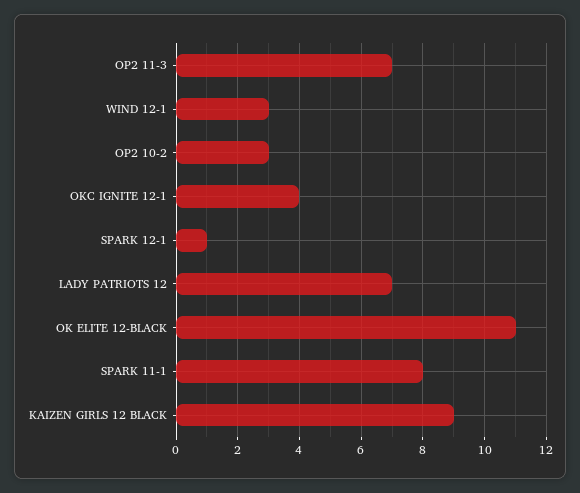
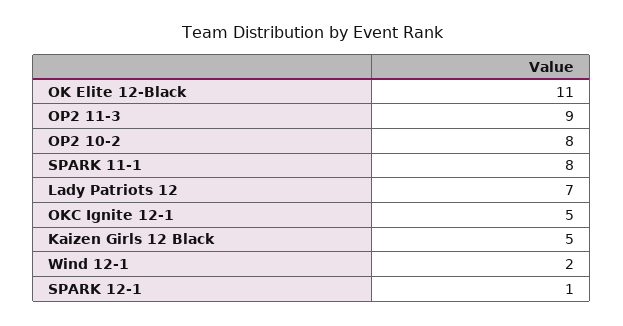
OP2 11-3: 7 -> 9
WIND 12-1: 3 -> 2
OP2 10-2: 3 -> 8
OKC IGNITE 12-1: 4 -> 5
KAIZEN GIRLS 12 BLACK: 9 -> 5

